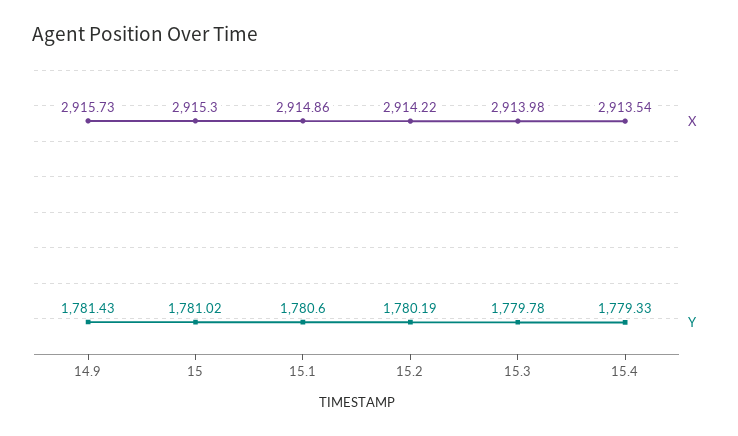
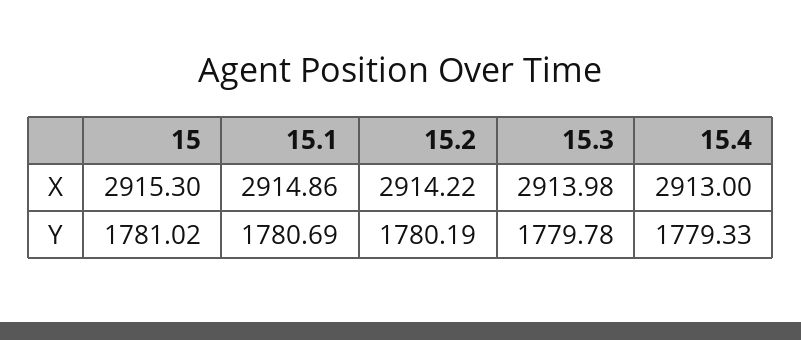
X, 14.9: 2915.73 -> none
Y, 14.9: 1781.43 -> none
Y, 15.1: 1780.6 -> 1780.69
X, 15.4: 2913.54 -> 2913

